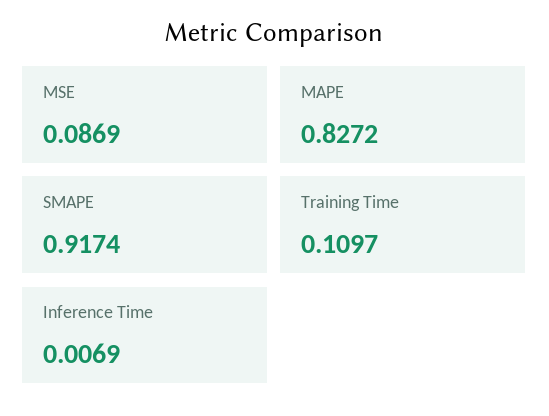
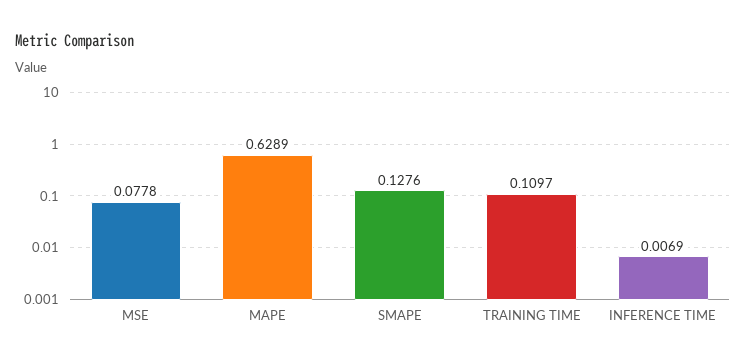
MSE: 0.0869 -> 0.0778
MAPE: 0.8272 -> 0.6289
SMAPE: 0.9174 -> 0.1276

